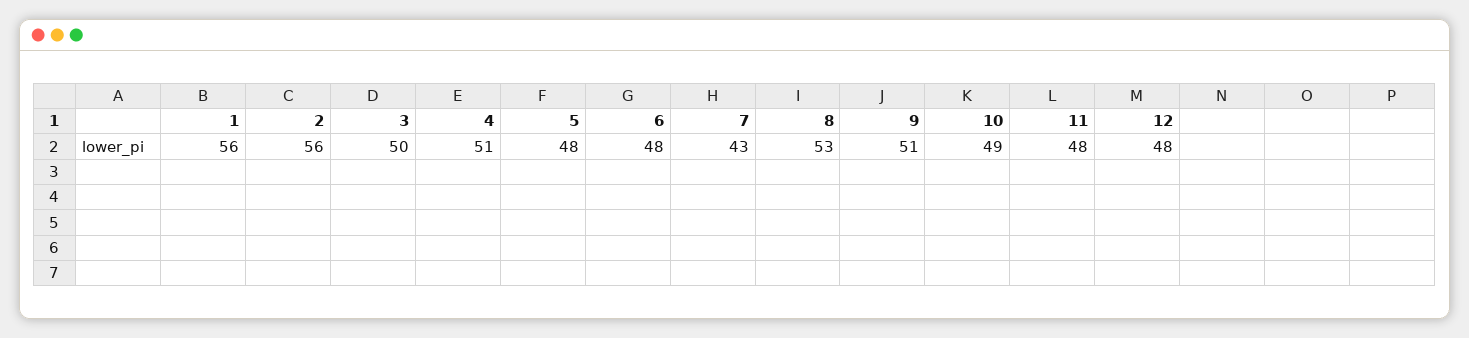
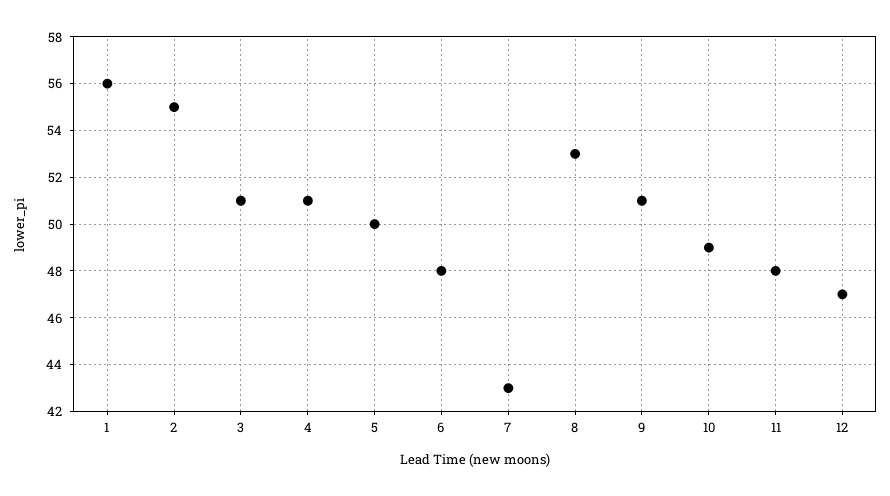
2: 56 -> 55
3: 50 -> 51
5: 48 -> 50
12: 48 -> 47

